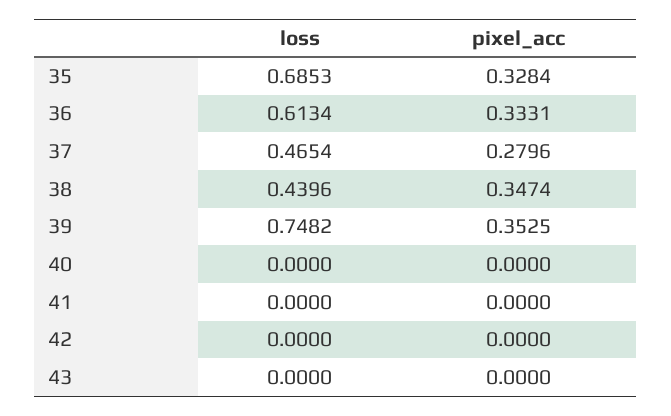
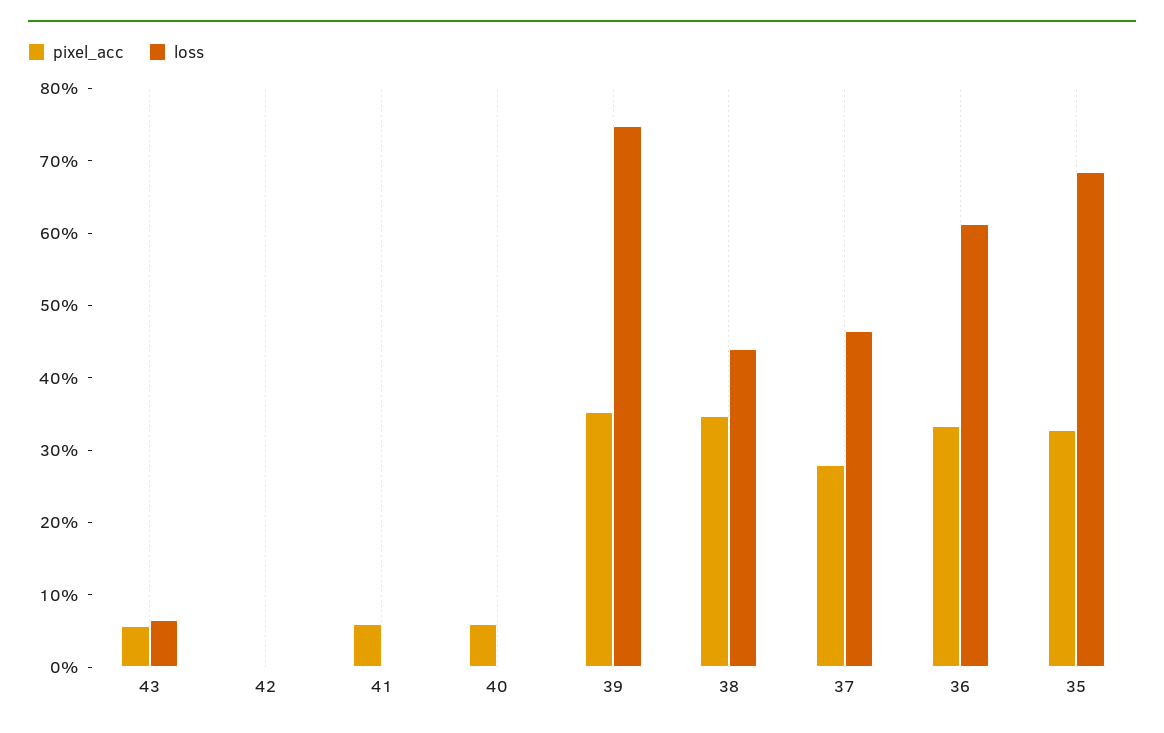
pixel_acc, 40: 0 -> 0.06
pixel_acc, 41: 0 -> 0.06
loss, 43: 0 -> 0.06
pixel_acc, 43: 0 -> 0.06

